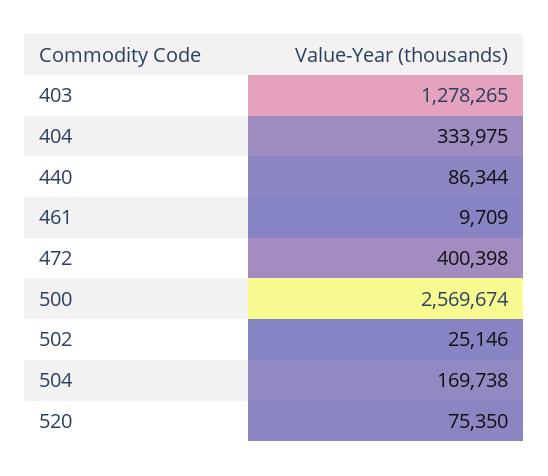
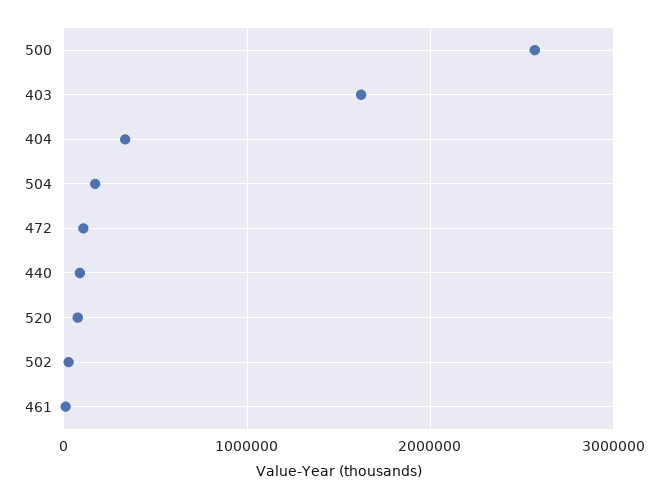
403: 1278265 -> 1600000
472: 400398 -> 100000

